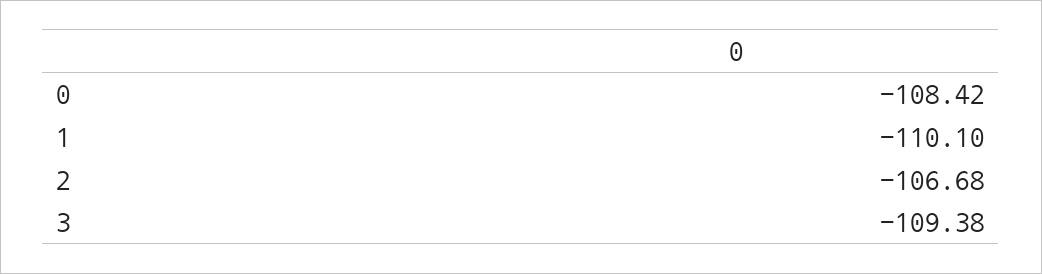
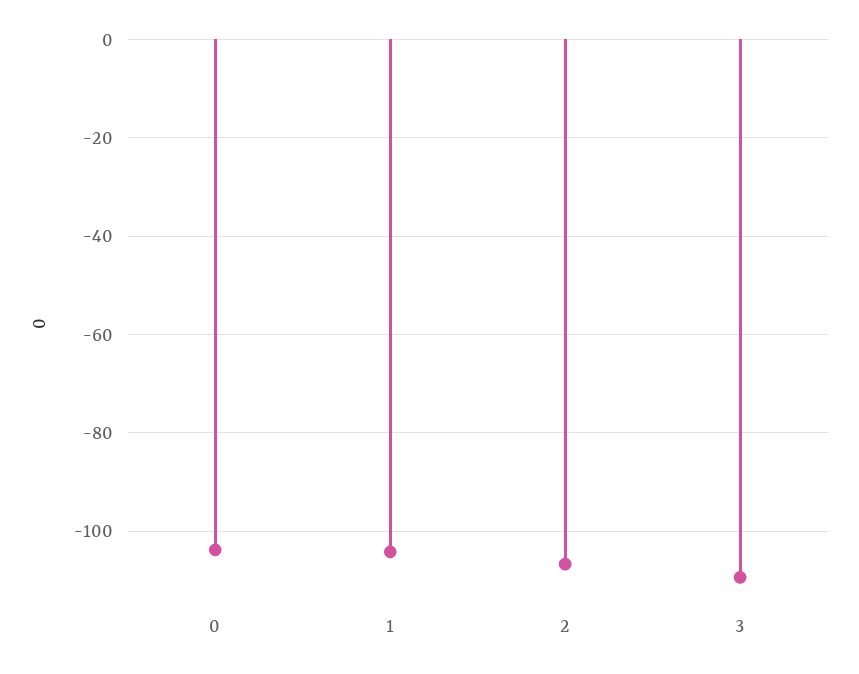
0: -108.42 -> -104
1: -110.1 -> -104

